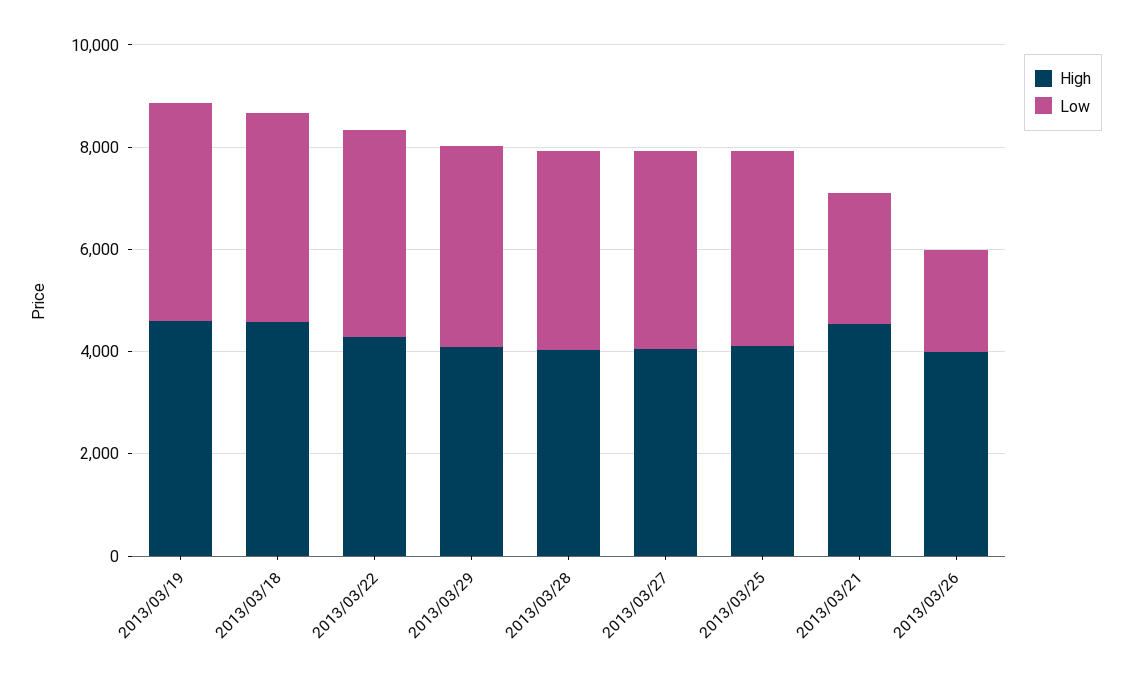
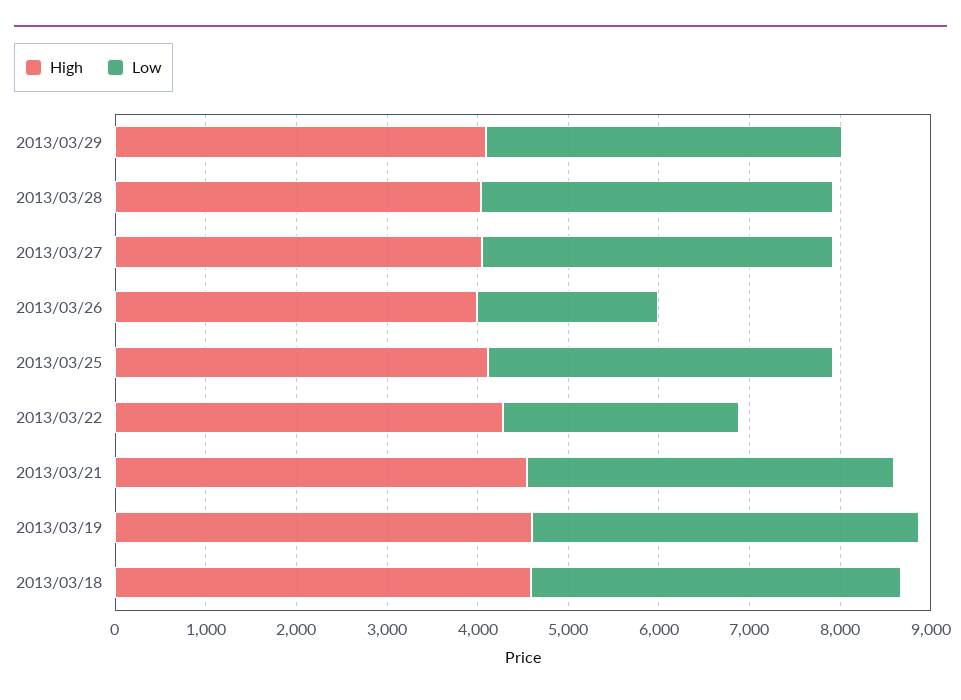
Low, 2013/03/22: 4000 -> 2600
Low, 2013/03/21: 2500 -> 4000

